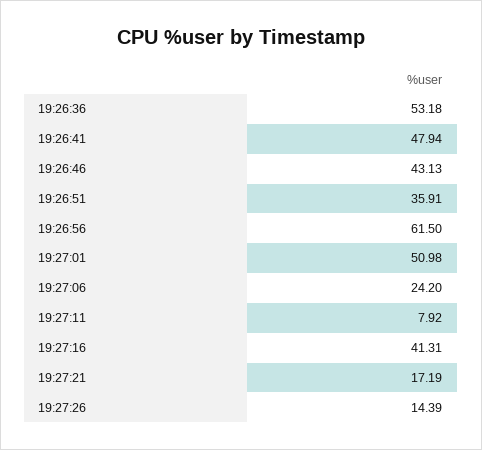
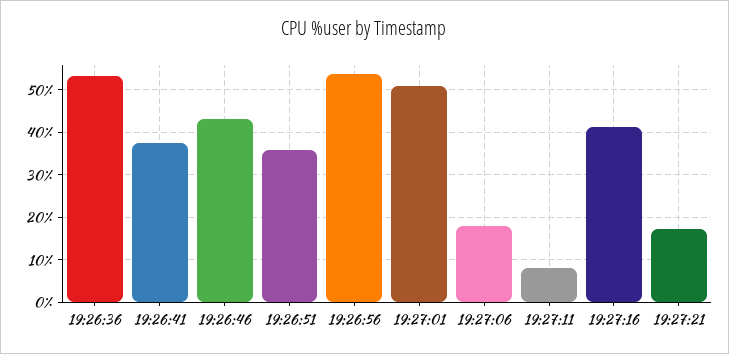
19:26:41: 47.94 -> 38
19:26:56: 61.5 -> 54
19:27:06: 24.2 -> 18
19:27:26: 14.39 -> none

